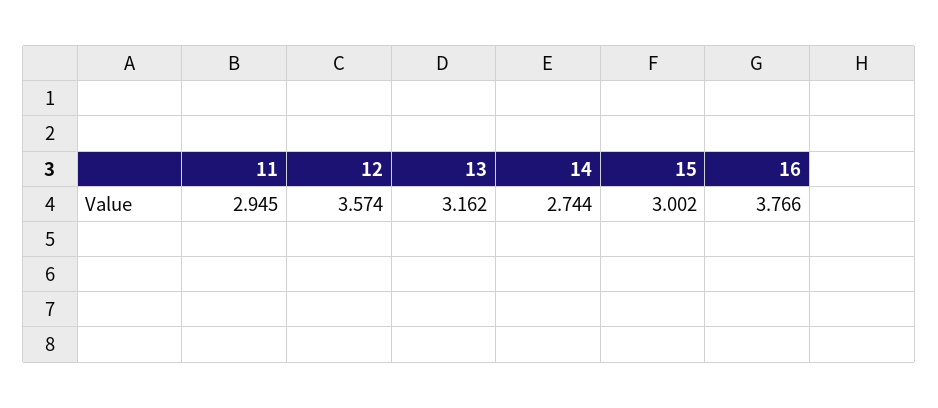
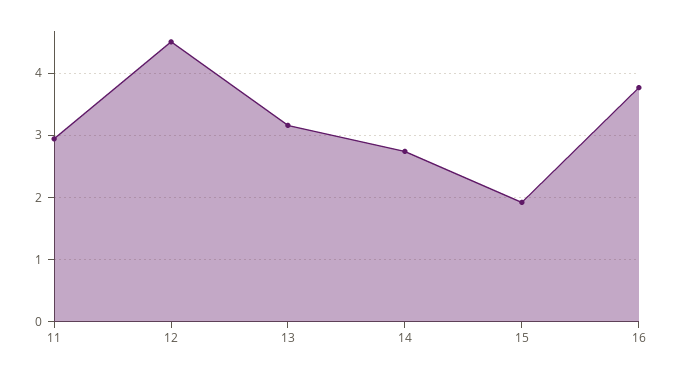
12: 3.574 -> 4.5
15: 3.002 -> 1.9

